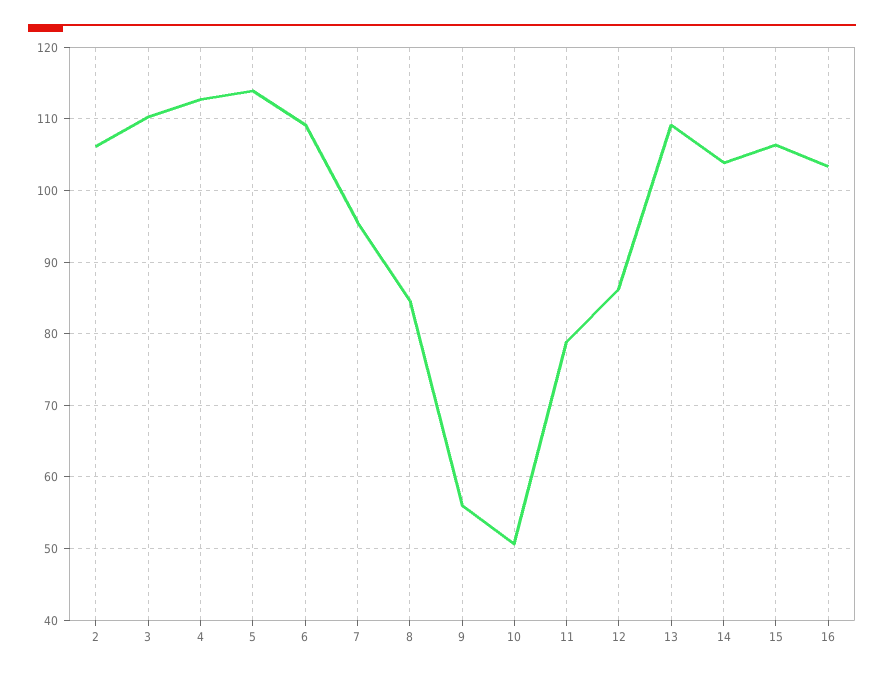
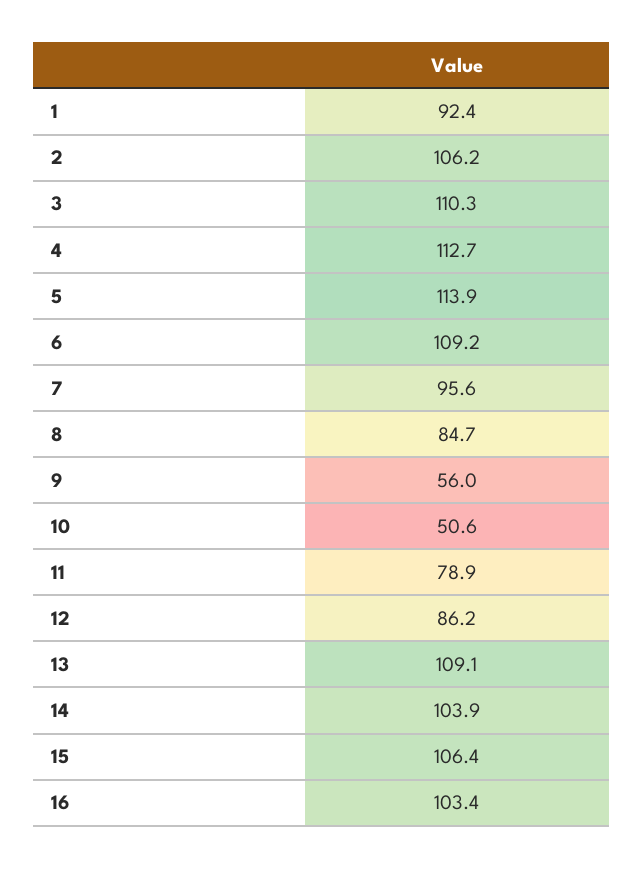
1: none -> 92.4

